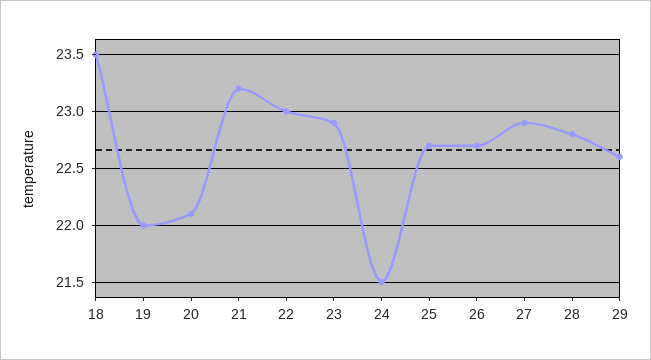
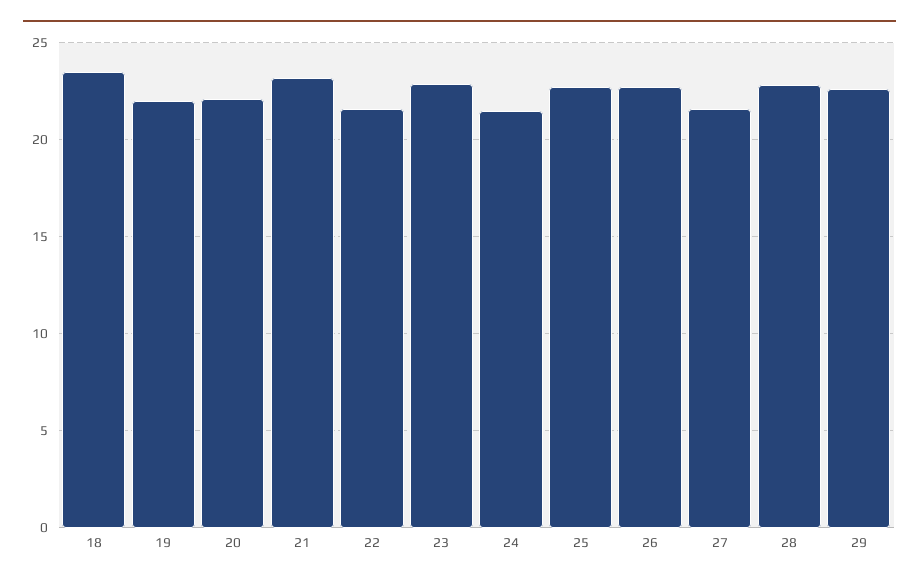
22: 23 -> 21.5
27: 22.9 -> 21.5

